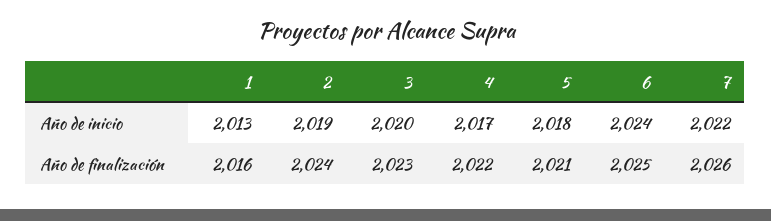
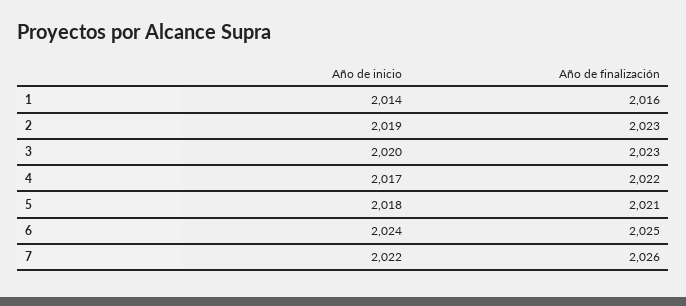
1, Año de inicio: 2013 -> 2014
2, Año de finalización: 2024 -> 2023

